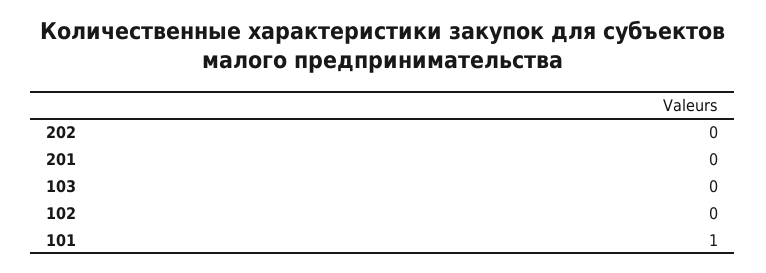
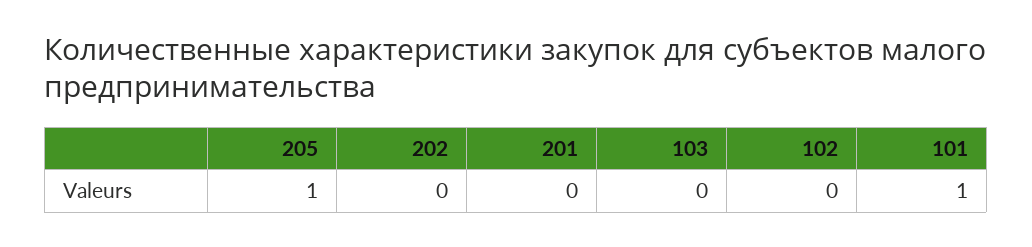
205: none -> 1

